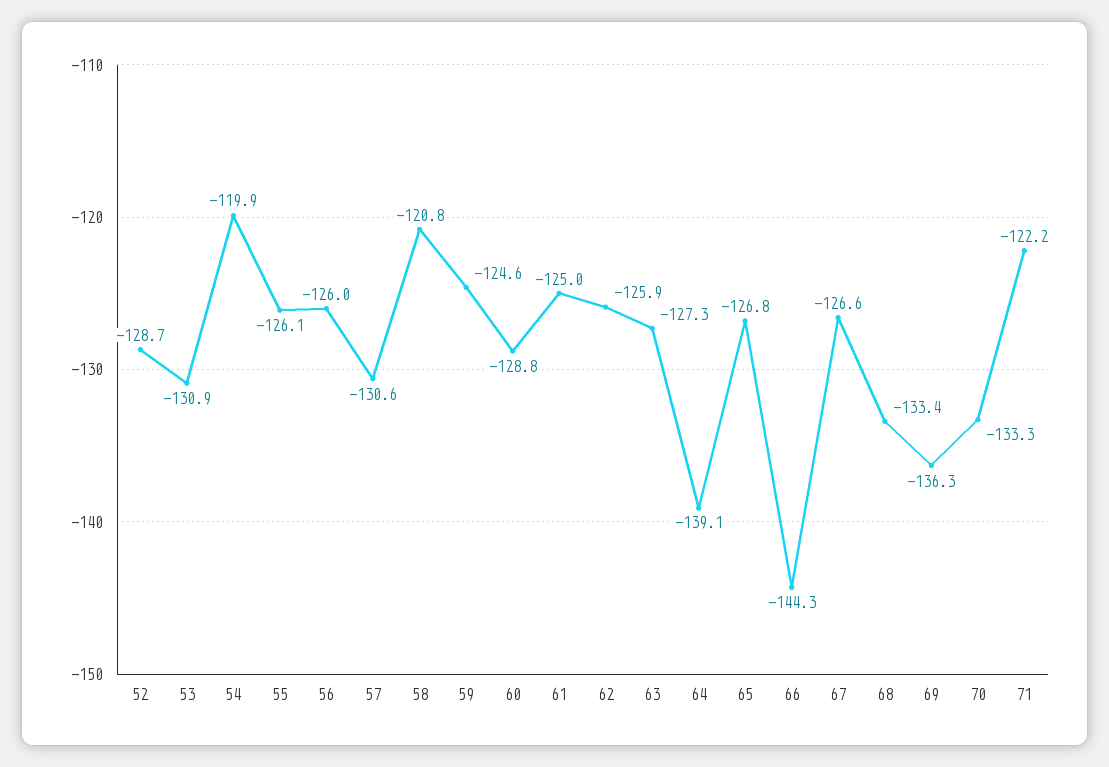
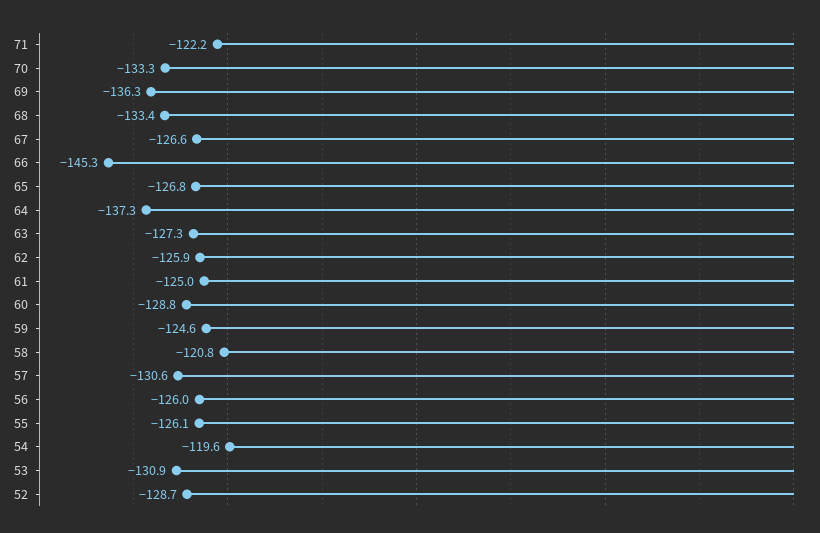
54: -119.9 -> -119.6
64: -139.1 -> -137.3
66: -144.3 -> -145.3

